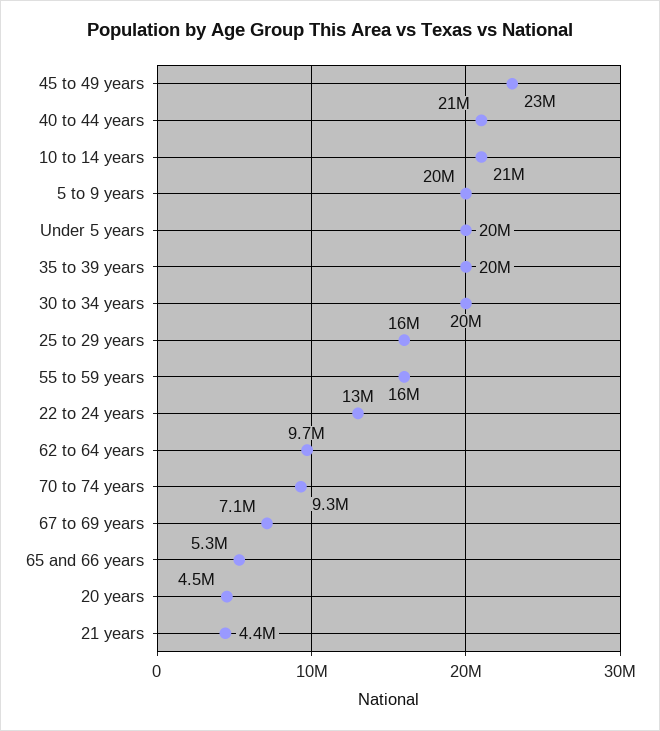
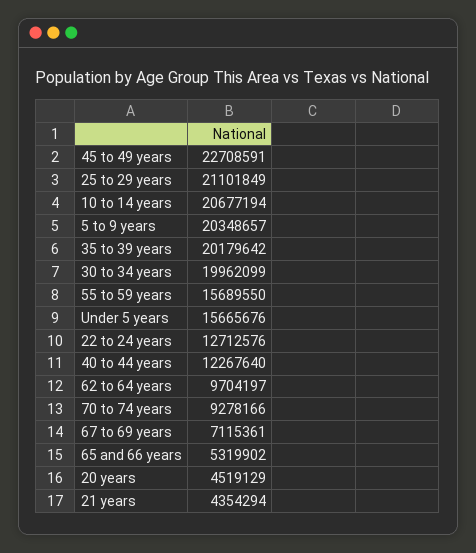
40 to 44 years: 21000000 -> 12267640
Under 5 years: 20000000 -> 15665676
25 to 29 years: 16000000 -> 21101849

